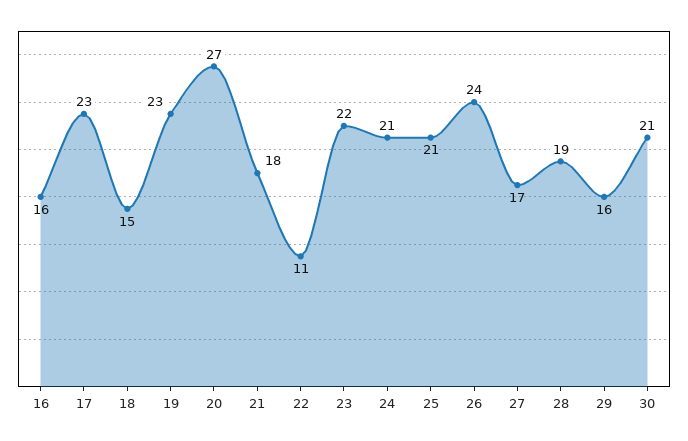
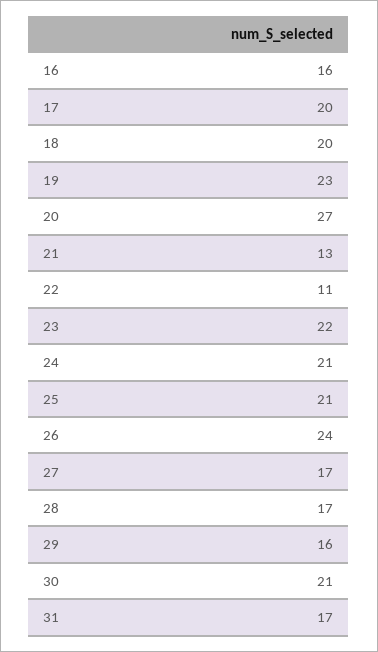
17: 23 -> 20
18: 15 -> 20
21: 18 -> 13
28: 19 -> 17
31: none -> 17

